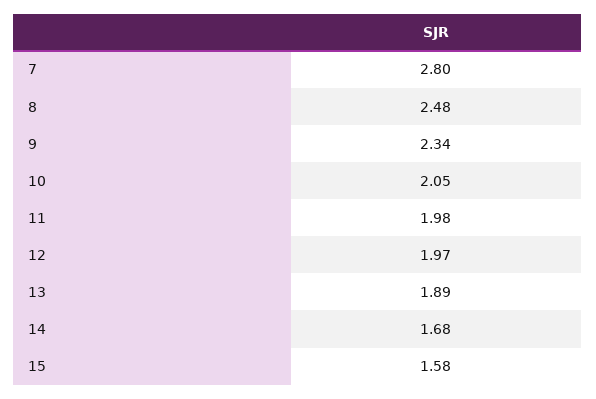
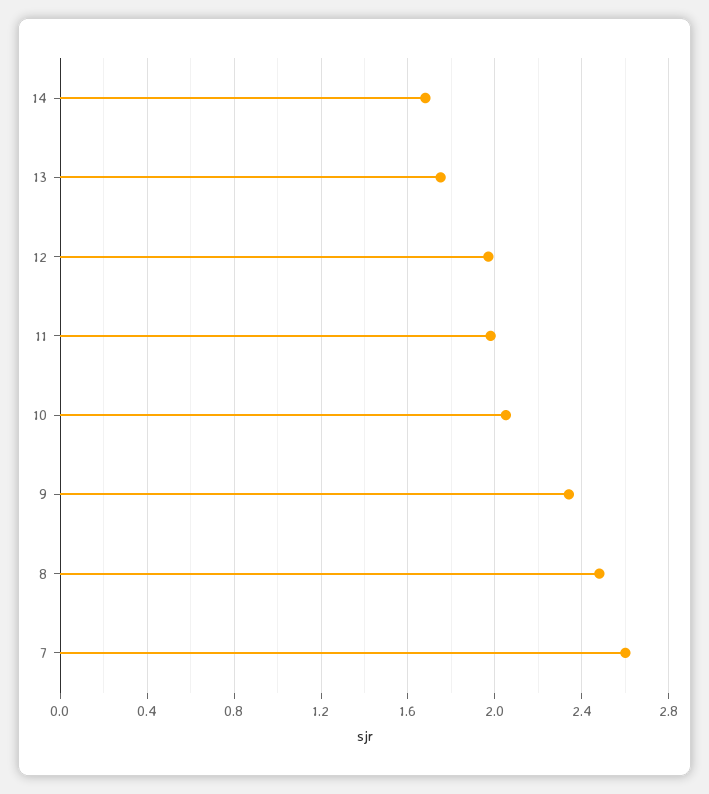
7: 2.8 -> 2.6
13: 1.89 -> 1.75
15: 1.58 -> none

